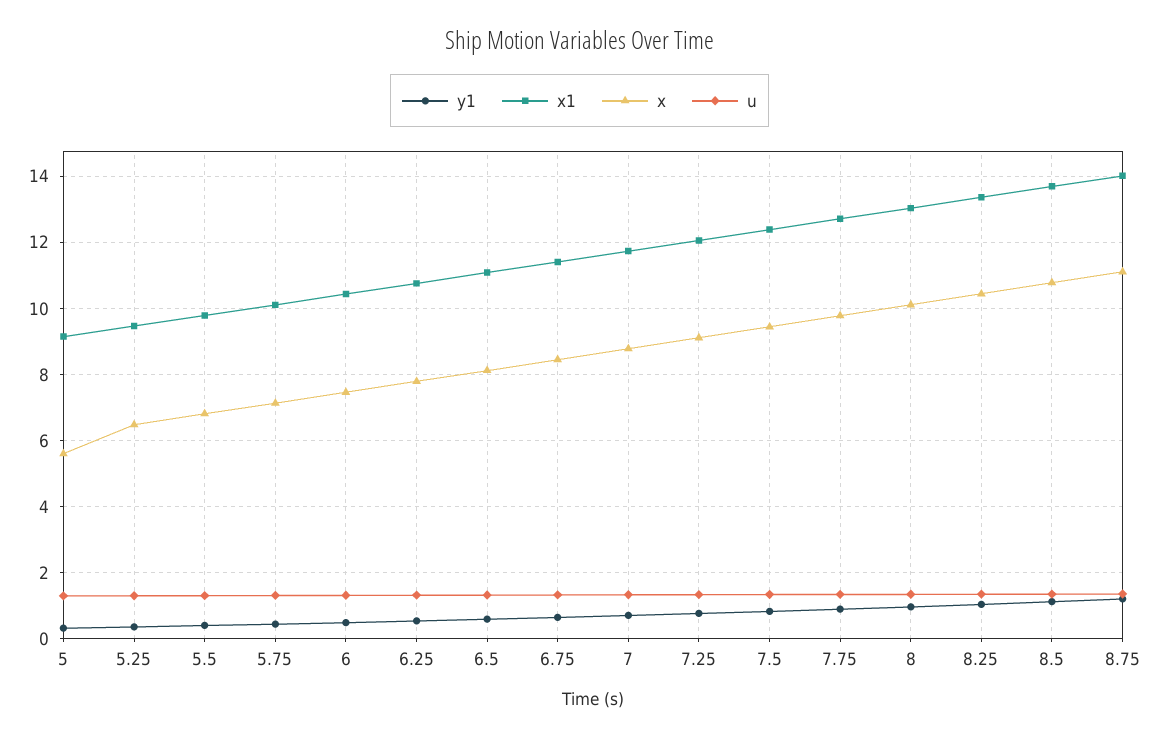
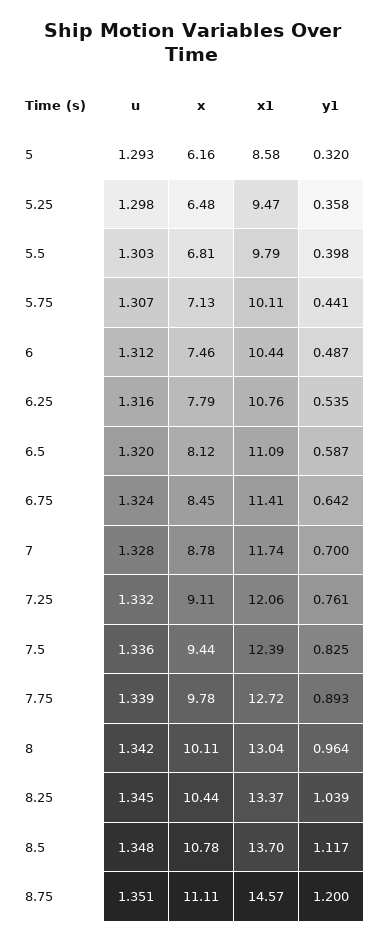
x1, 5: 9.2 -> 8.58
x, 5: 5.6 -> 6.16
x1, 8.75: 14 -> 14.57

